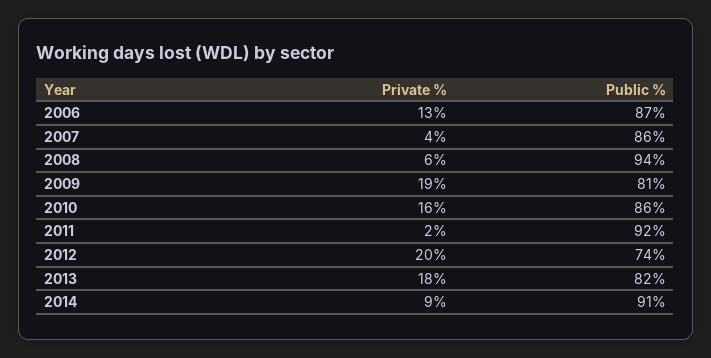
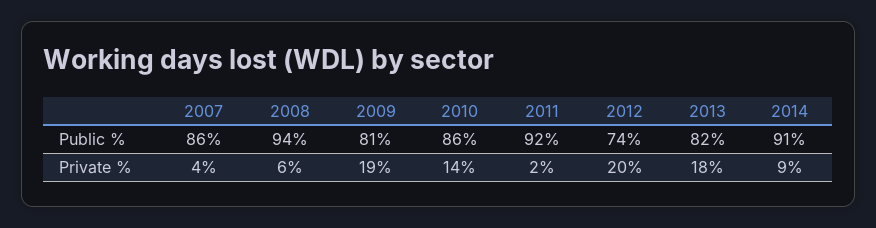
Private %, 2006: 13 -> none
Public %, 2006: 87 -> none
Private %, 2010: 16 -> 14

